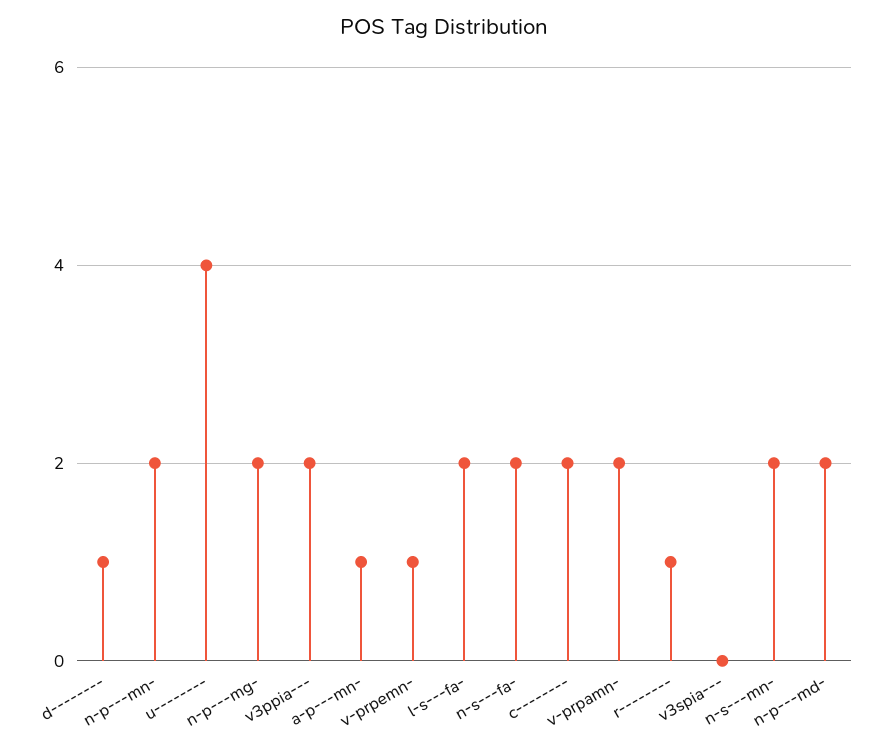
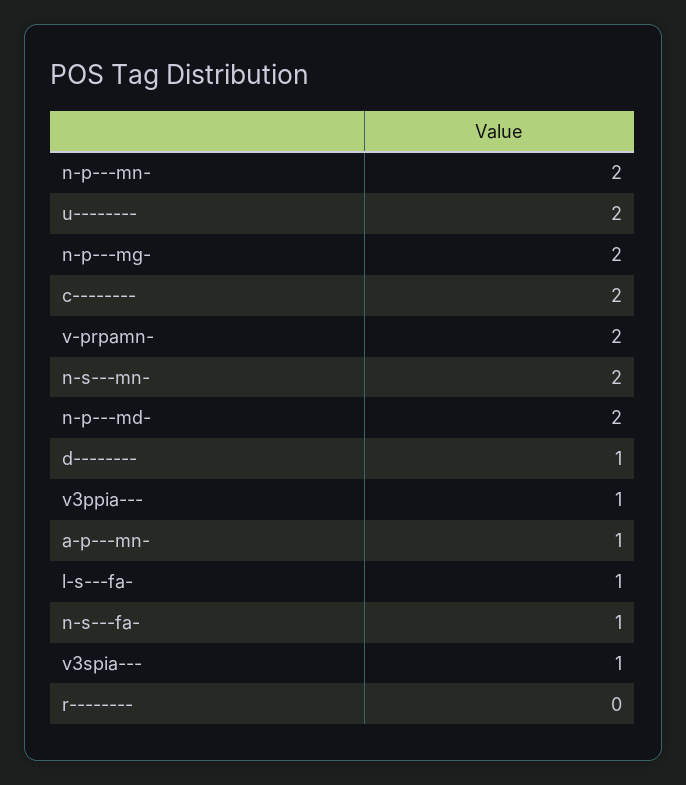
u--------: 4 -> 2
v3ppia---: 2 -> 1
v-prpemn-: 1 -> none
l-s---fa-: 2 -> 1
n-s---fa-: 2 -> 1
r--------: 1 -> 0
v3spia---: 0 -> 1

